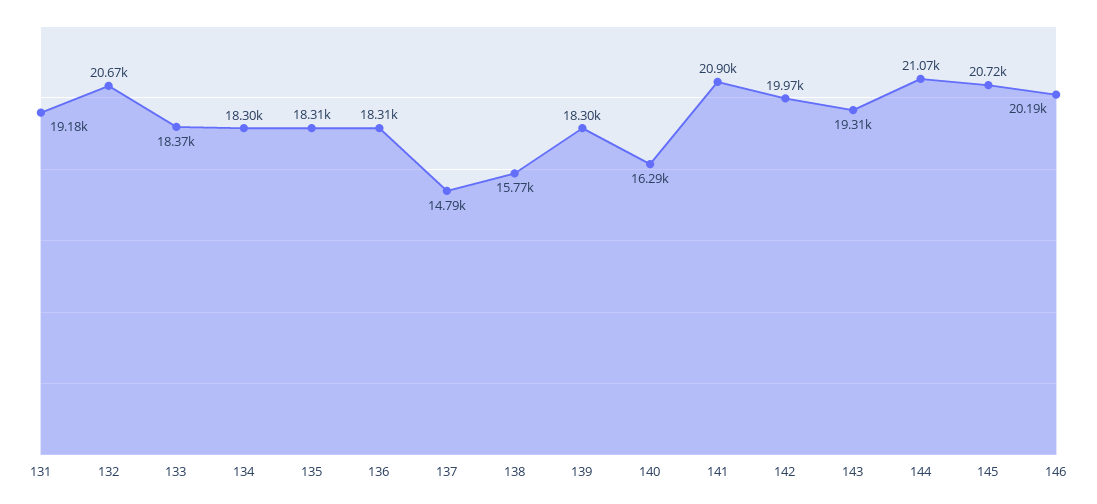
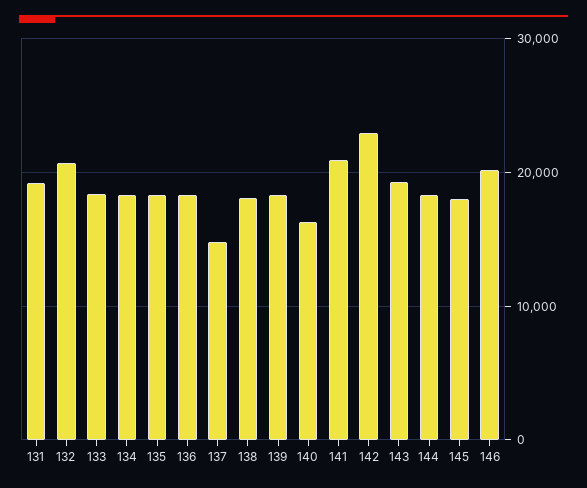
138: 15770 -> 18000
142: 19970 -> 23000
144: 21070 -> 18000
145: 20720 -> 18000

